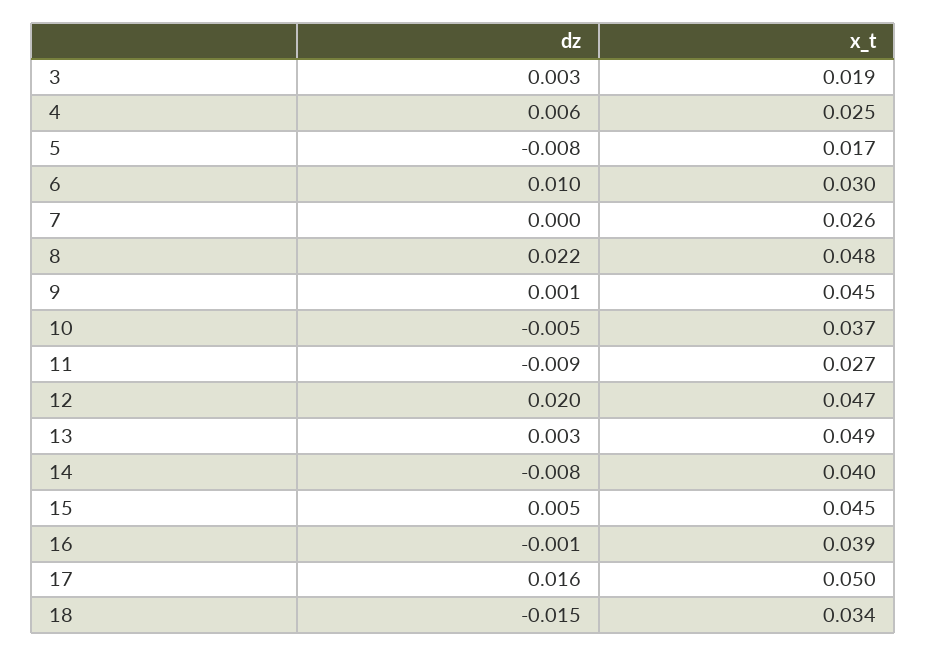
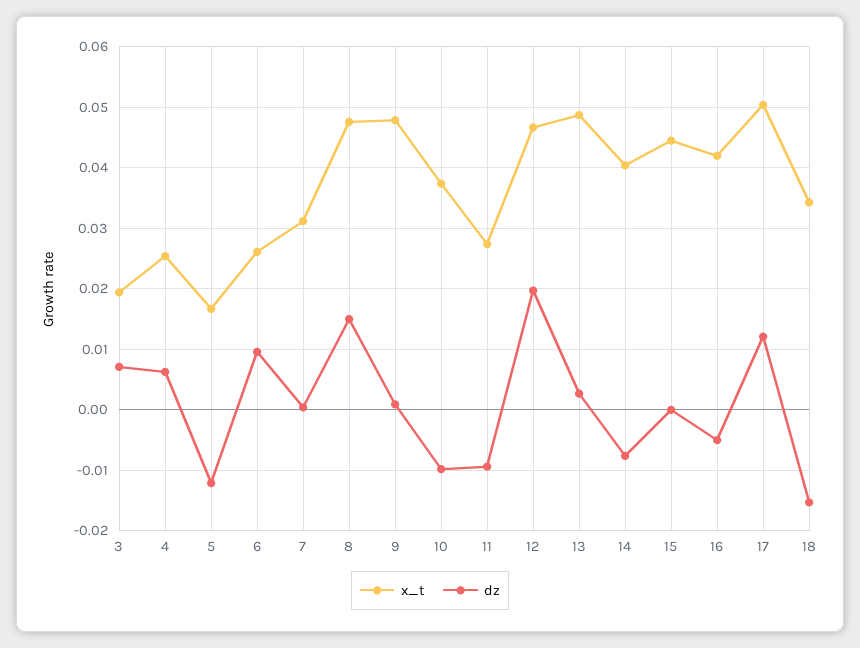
dz, 3: 0.003 -> 0.007
dz, 5: -0.008 -> -0.012
x_t, 6: 0.03 -> 0.026
x_t, 7: 0.026 -> 0.031
dz, 8: 0.022 -> 0.015
x_t, 9: 0.045 -> 0.048
dz, 10: -0.005 -> -0.01
dz, 15: 0.005 -> 0
dz, 16: -0.001 -> -0.005
x_t, 16: 0.039 -> 0.042
dz, 17: 0.016 -> 0.012

